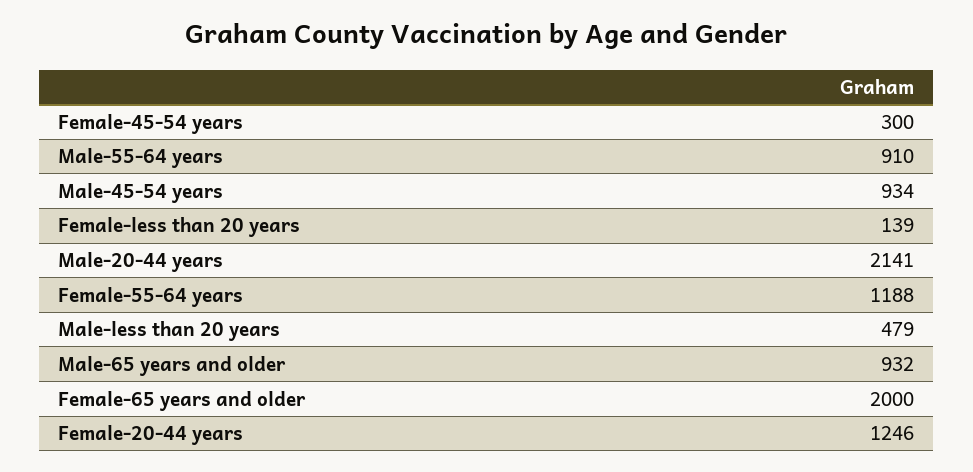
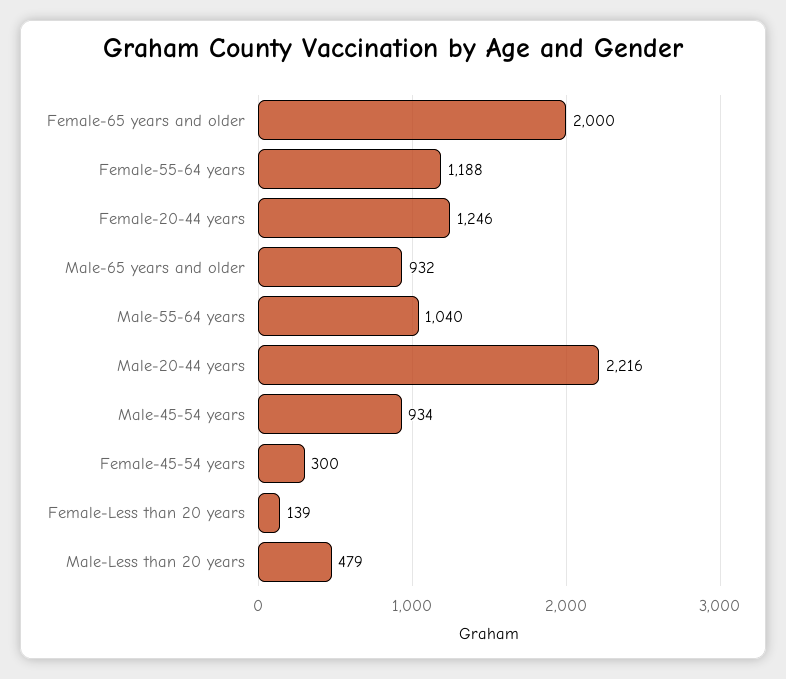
Male-55-64 years: 910 -> 1040
Male-20-44 years: 2141 -> 2216

